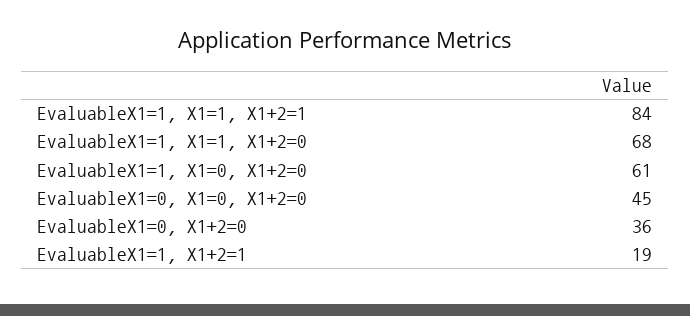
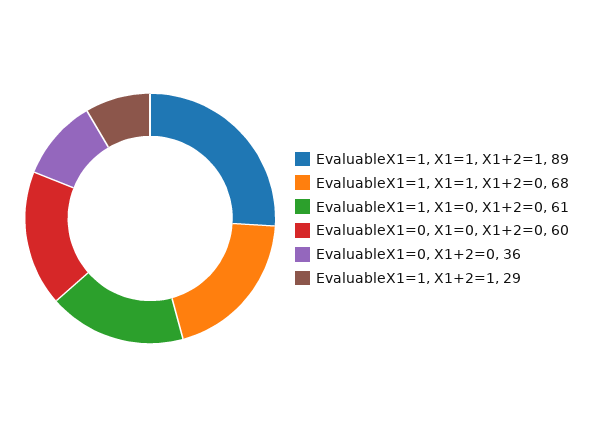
EvaluableX1=1, X1=1, X1+2=1: 84 -> 89
EvaluableX1=0, X1=0, X1+2=0: 45 -> 60
EvaluableX1=1, X1+2=1: 19 -> 29

